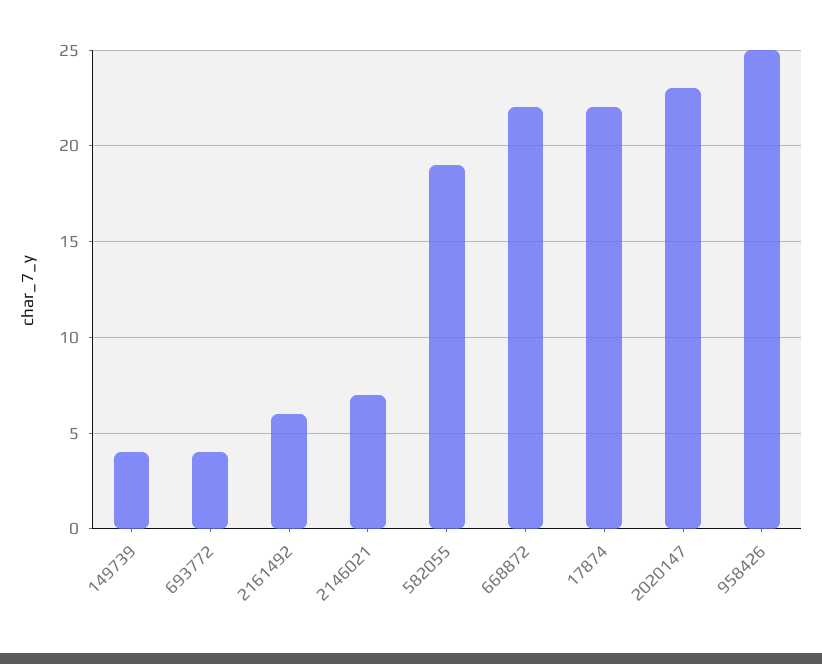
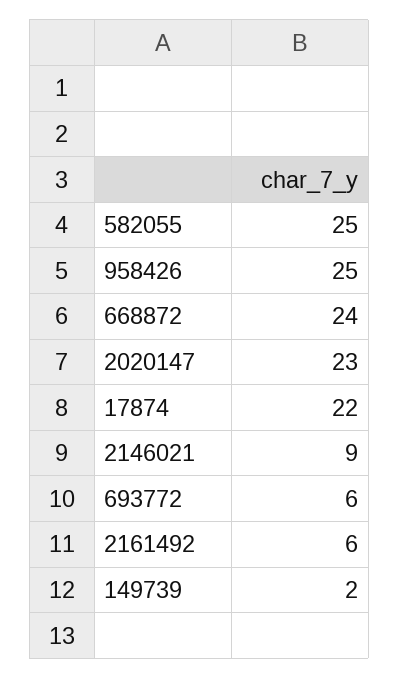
149739: 4 -> 2
693772: 4 -> 6
2146021: 7 -> 9
582055: 19 -> 25
668872: 22 -> 24

